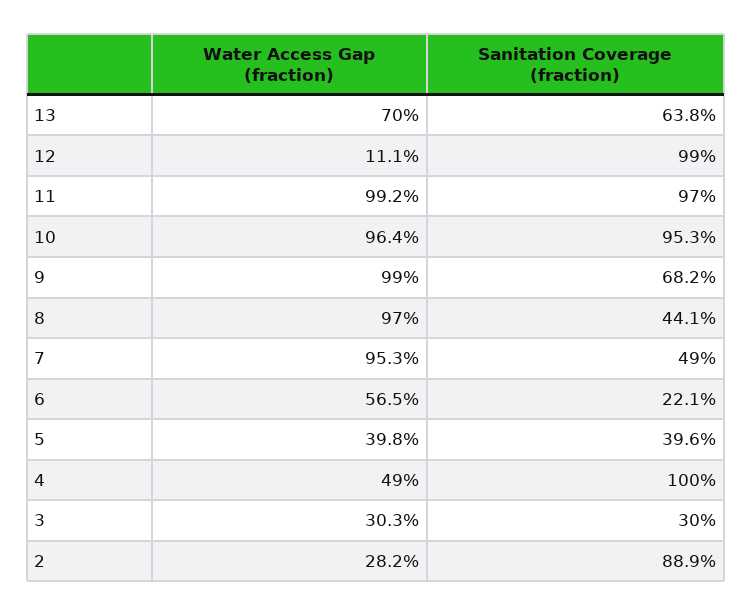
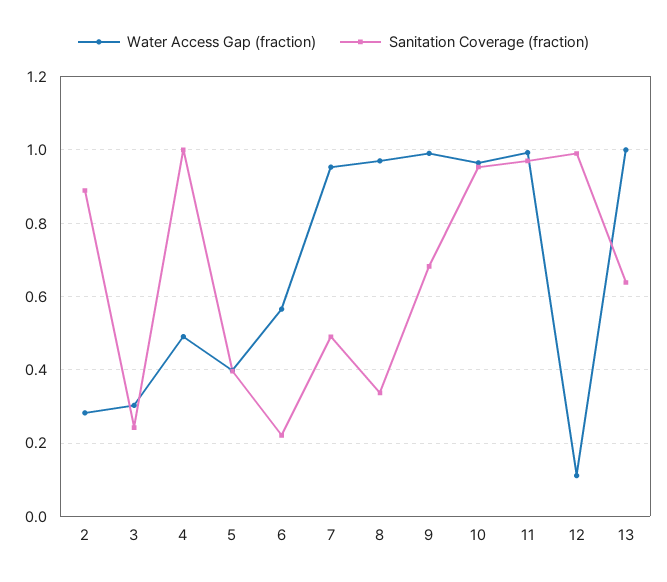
Water Access Gap (fraction), 13: 0.7 -> 1
Sanitation Coverage (fraction), 8: 0.441 -> 0.34
Sanitation Coverage (fraction), 3: 0.3 -> 0.24

